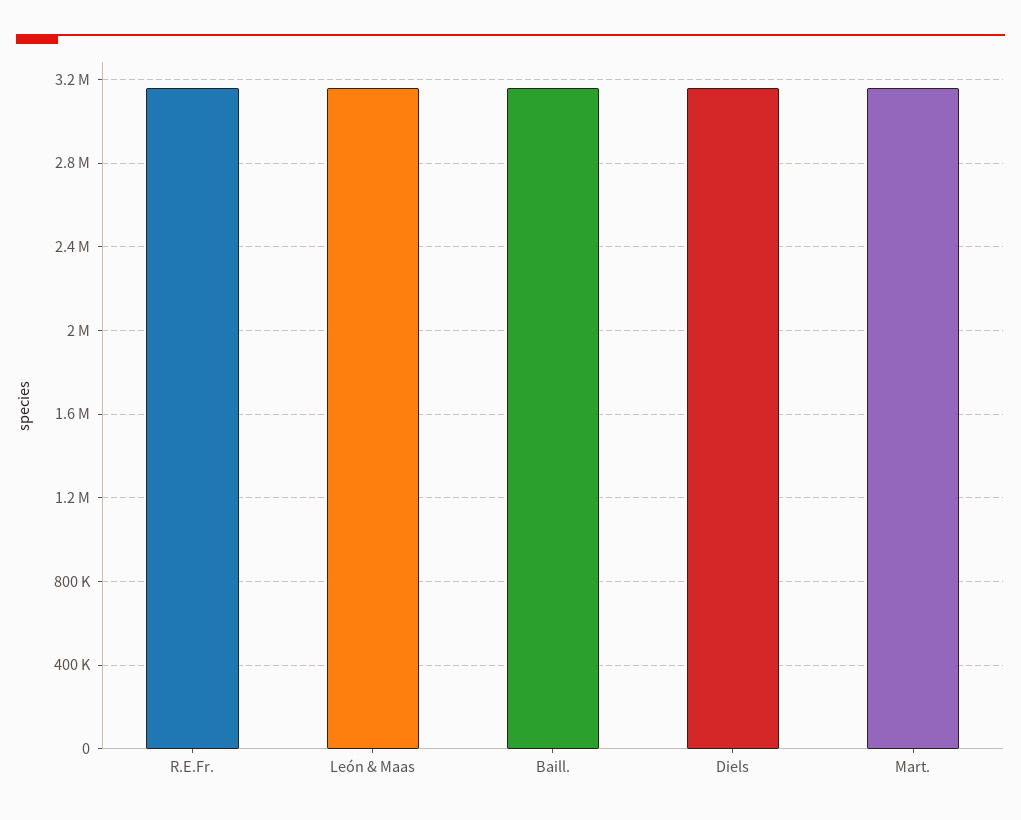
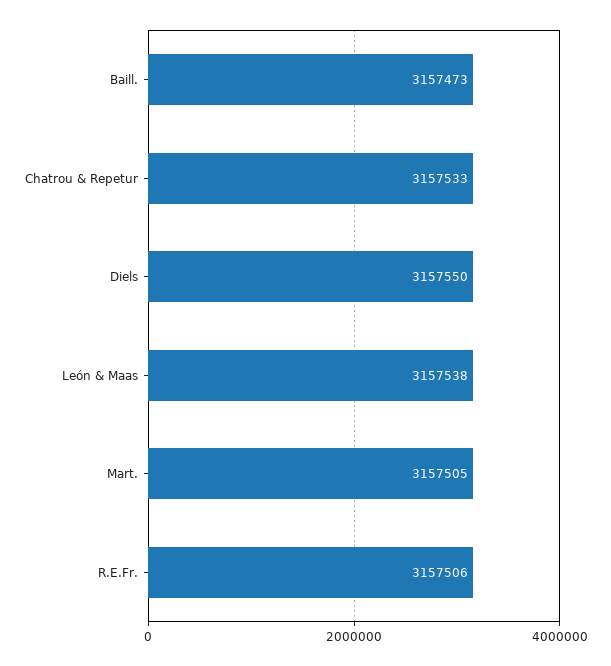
Chatrou & Repetur: none -> 3157533

